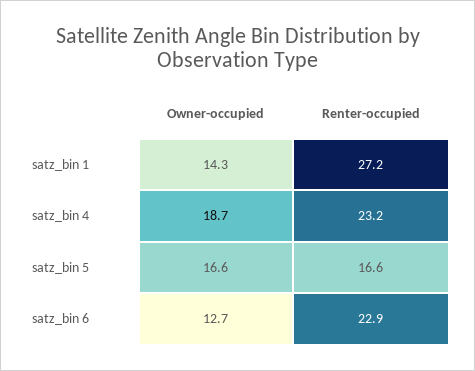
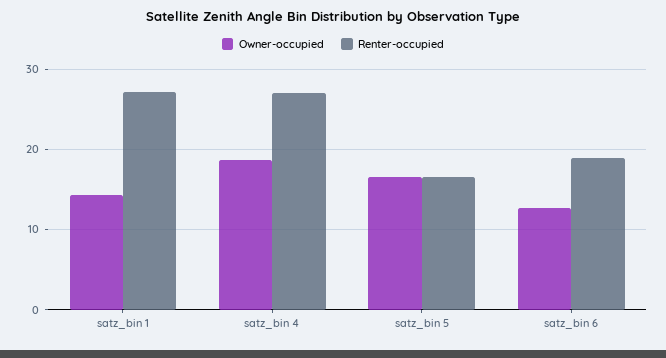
Renter-occupied, satz_bin 4: 23.2 -> 27
Renter-occupied, satz_bin 6: 22.9 -> 19

